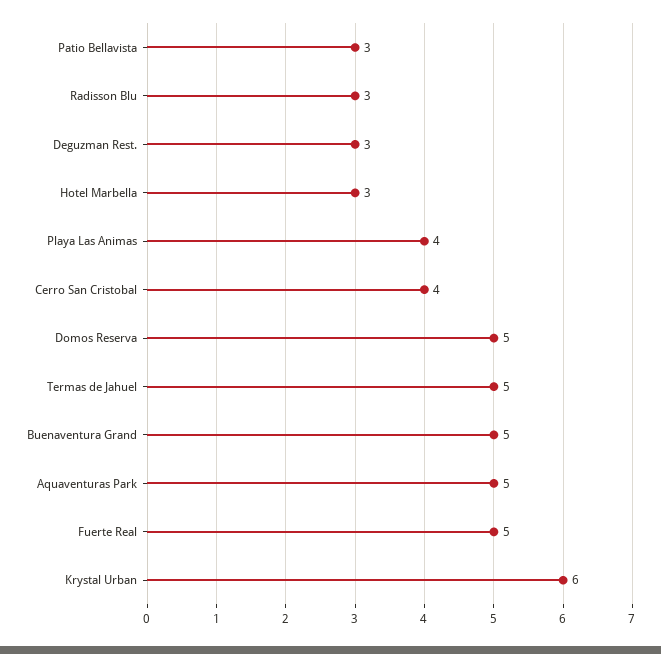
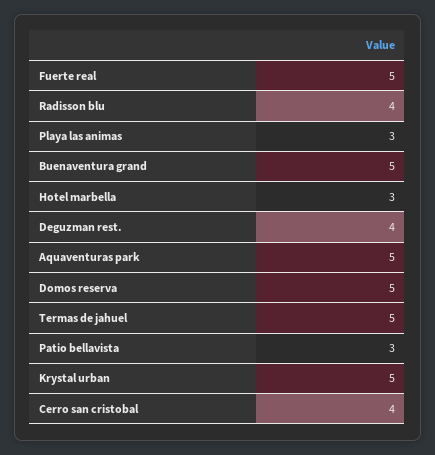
Radisson Blu: 3 -> 4
Deguzman Rest.: 3 -> 4
Playa Las Animas: 4 -> 3
Krystal Urban: 6 -> 5

